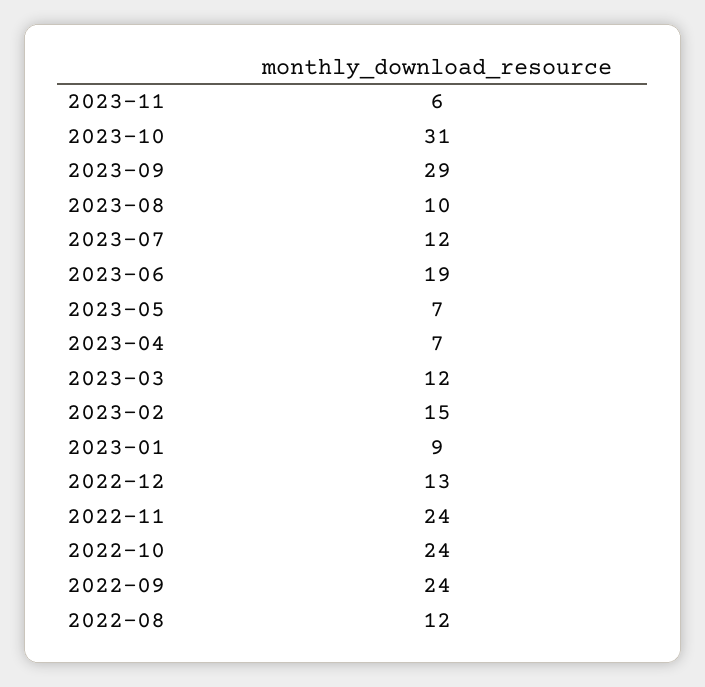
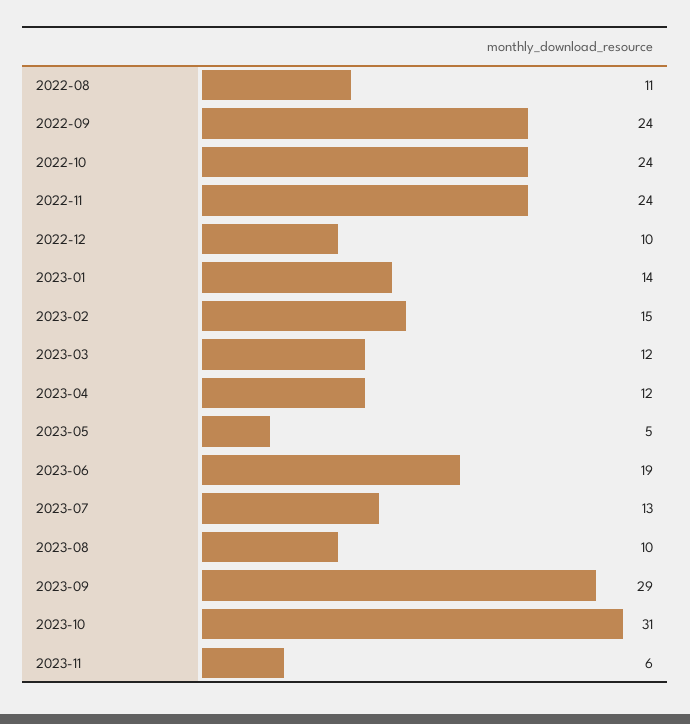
2023-07: 12 -> 13
2023-05: 7 -> 5
2023-04: 7 -> 12
2023-01: 9 -> 14
2022-12: 13 -> 10
2022-08: 12 -> 11

